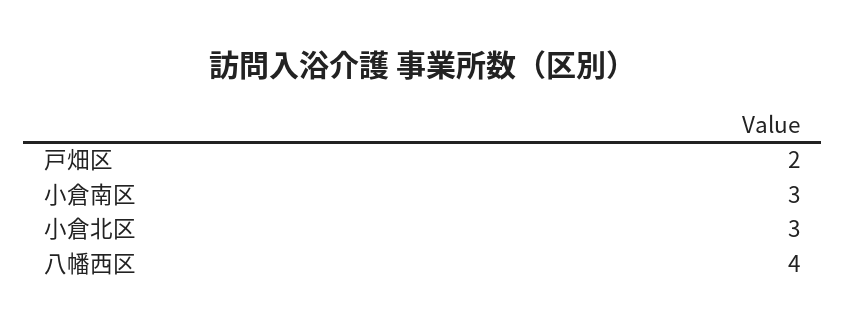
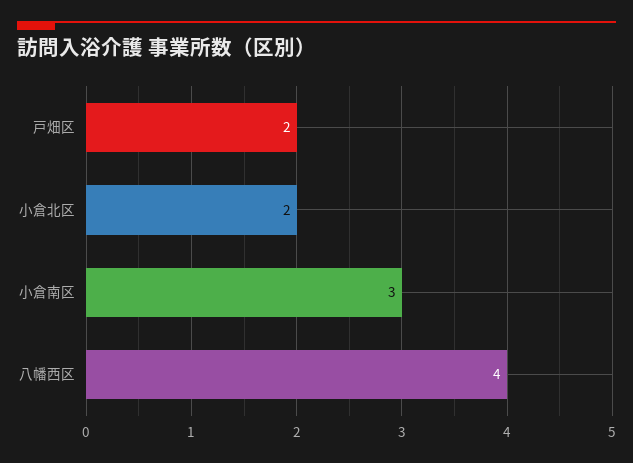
小倉北区: 3 -> 2

